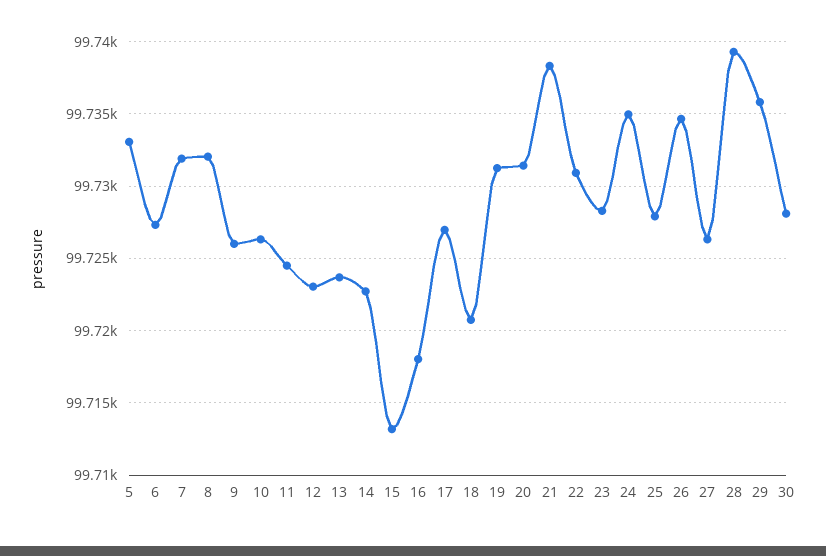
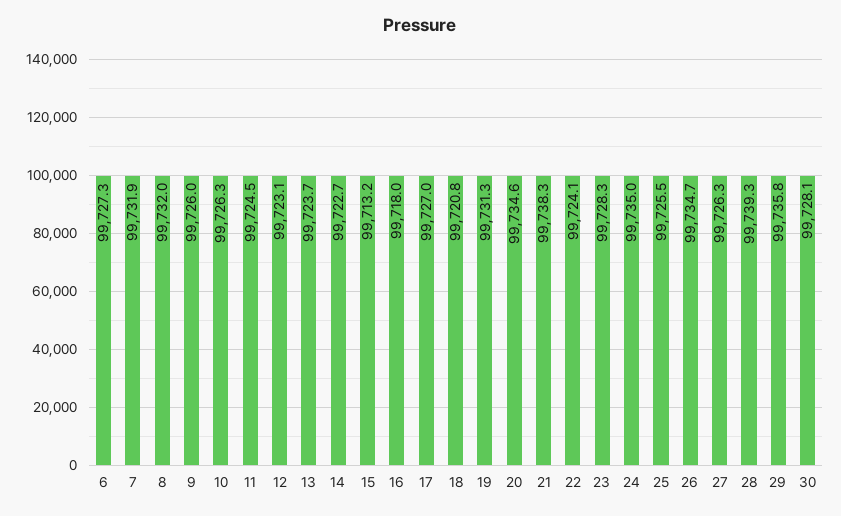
5: 99733 -> none
20: 99731.5 -> 99734.6
22: 99731 -> 99724.1
25: 99728 -> 99725.5

